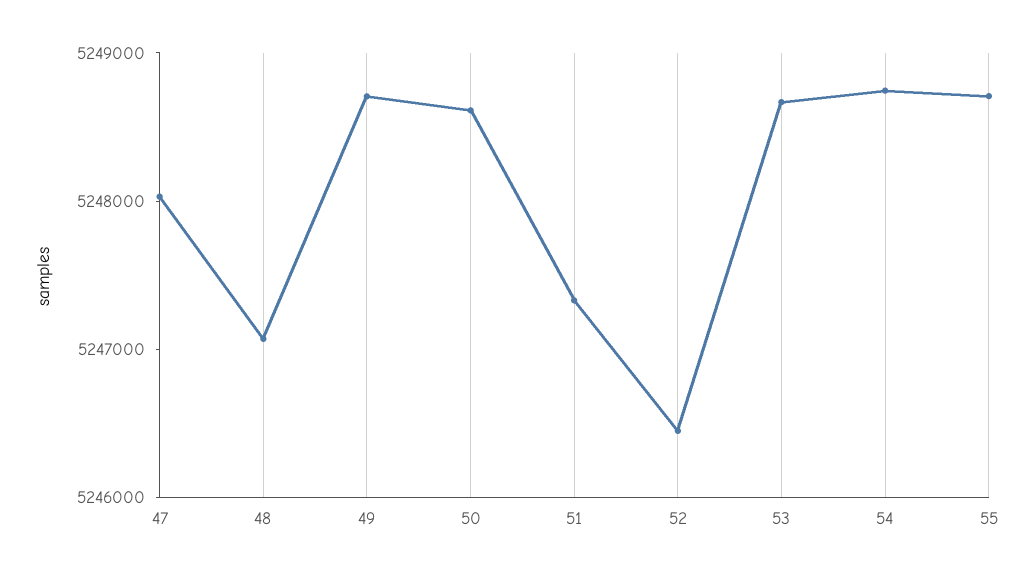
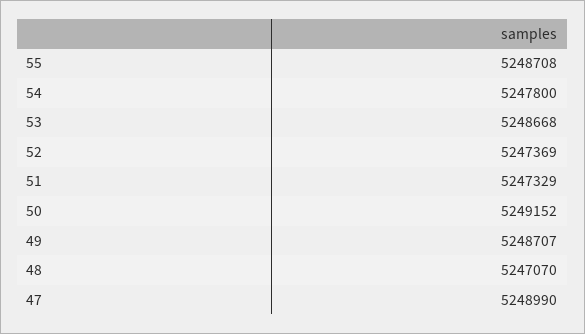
47: 5248000 -> 5248990
50: 5248600 -> 5249152
52: 5246400 -> 5247369
54: 5248800 -> 5247800

